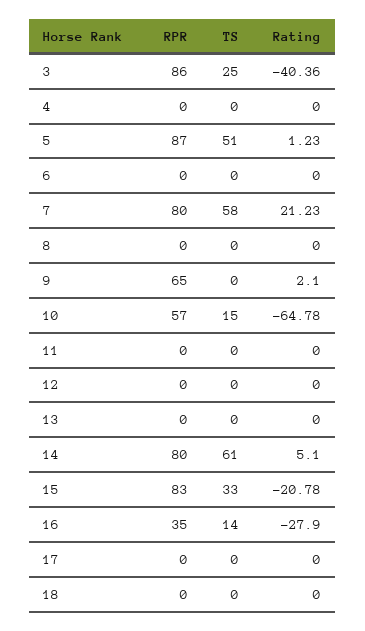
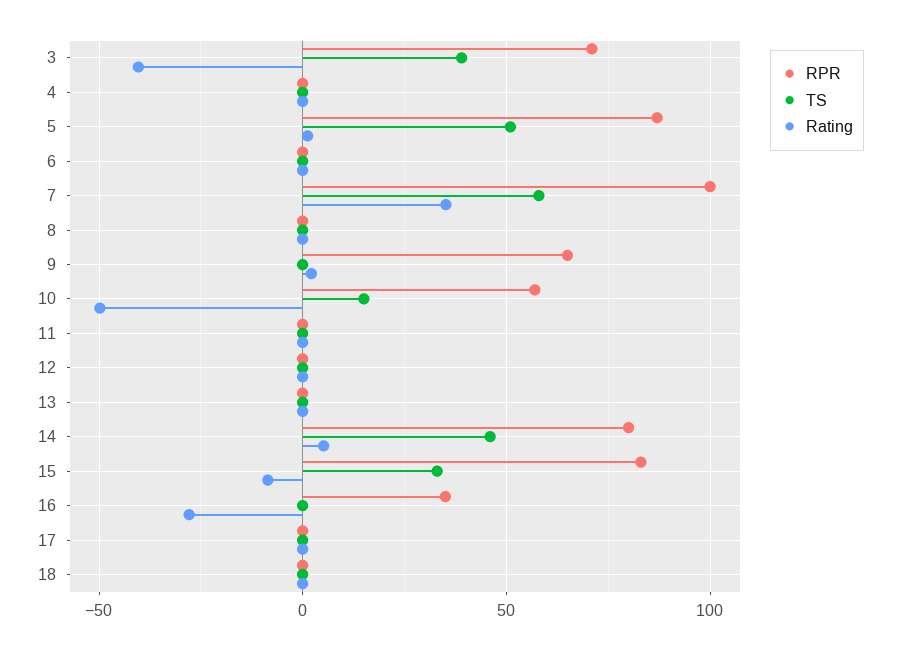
RPR, 3: 86 -> 70
TS, 3: 25 -> 40
RPR, 7: 80 -> 100
Rating, 7: 21.23 -> 35
Rating, 10: -64.78 -> -50
TS, 14: 61 -> 45
Rating, 15: -20.78 -> -10
TS, 16: 14 -> 0

